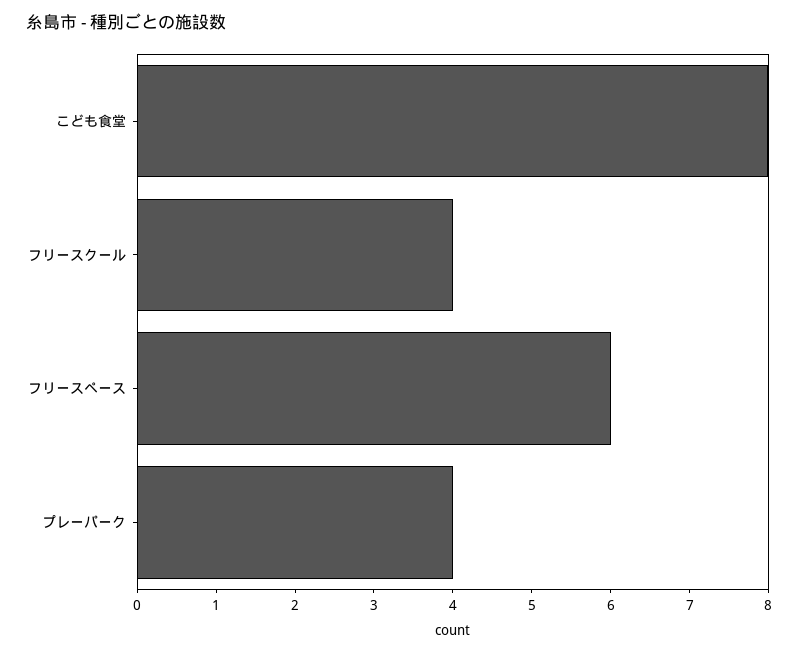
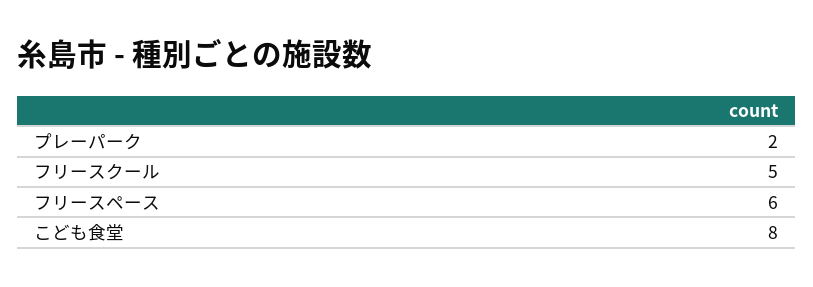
フリースクール: 4 -> 5
プレーパーク: 4 -> 2

